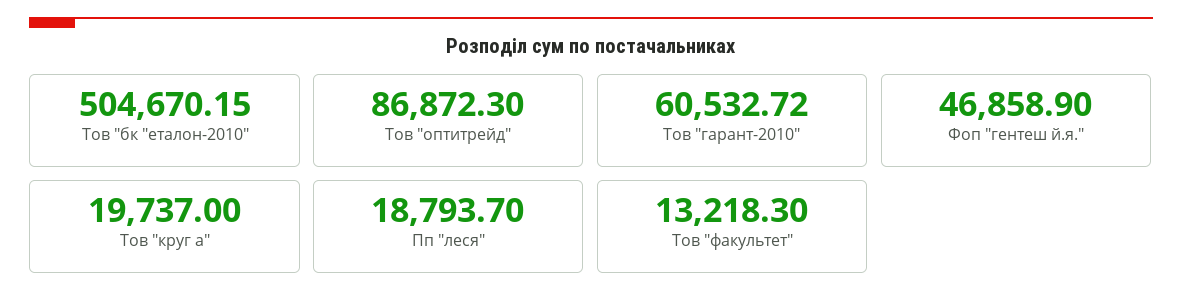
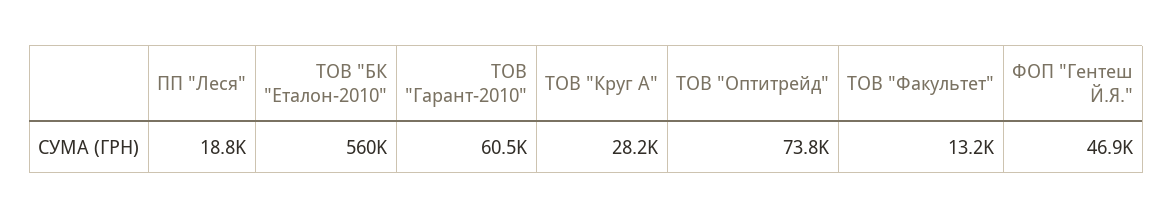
Тов "бк "еталон-2010": 504670.15 -> 560000
Тов "оптитрейд": 86872.3 -> 73800
Тов "круг а": 19737 -> 28200

